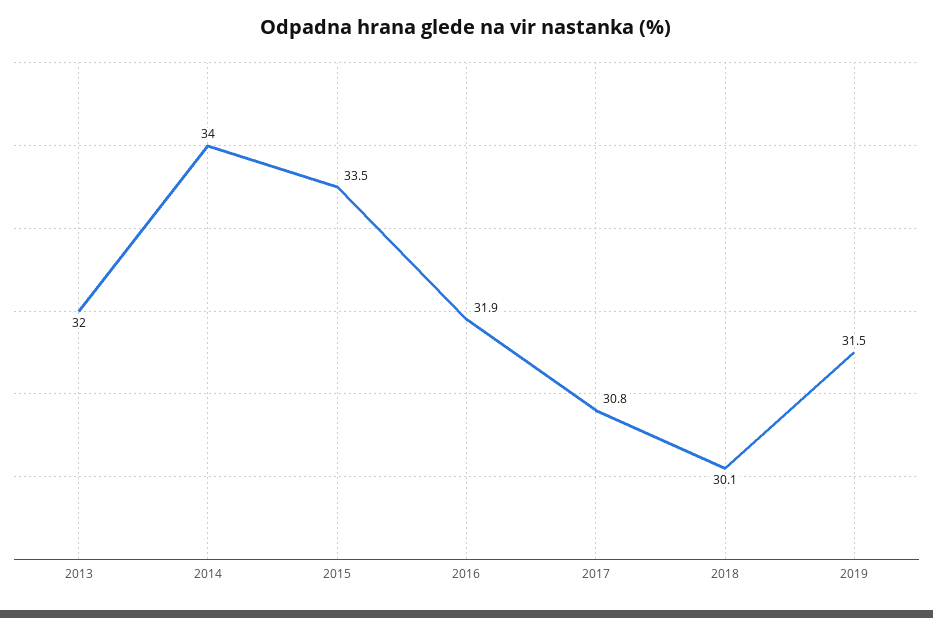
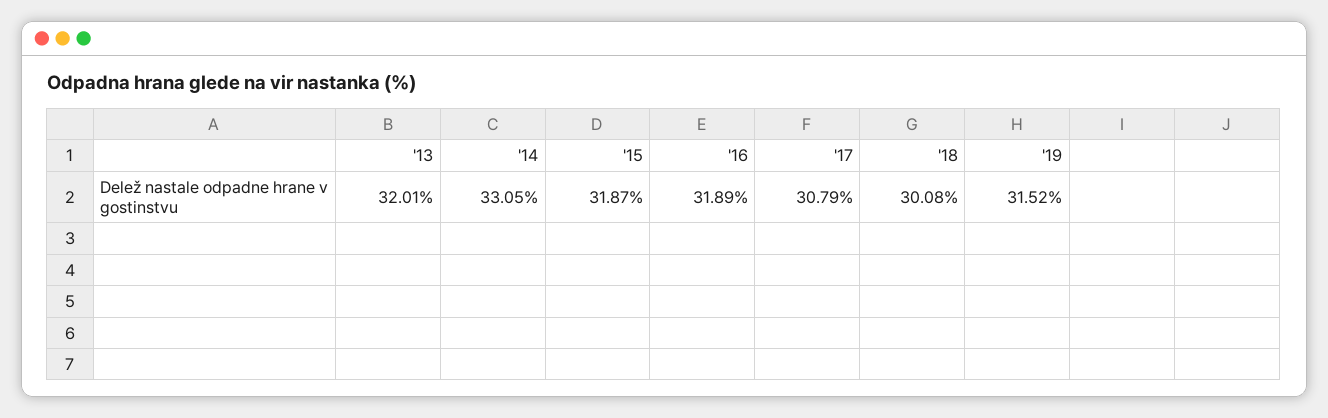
2014: 34 -> 33.05
2015: 33.5 -> 31.87

